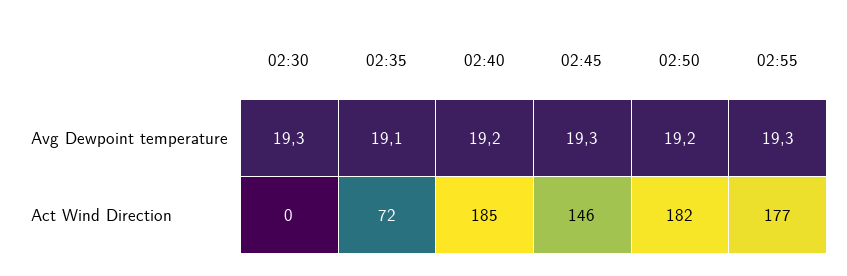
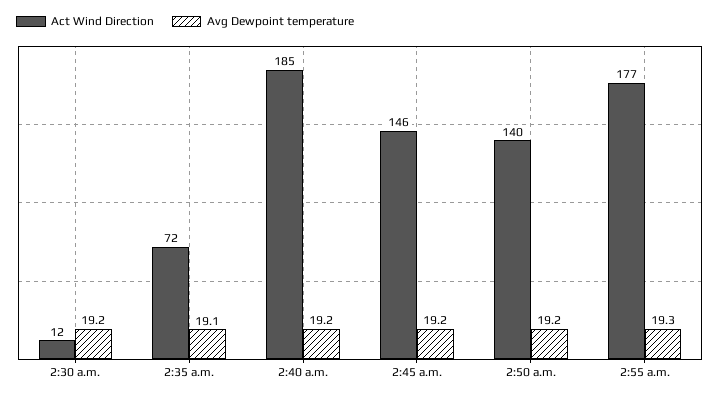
Avg Dewpoint temperature, 02:30: 19.3 -> 19.2
Avg Dewpoint temperature, 02:45: 19.3 -> 19.2
Act Wind Direction, 02:30: 0 -> 12
Act Wind Direction, 02:50: 182 -> 140

